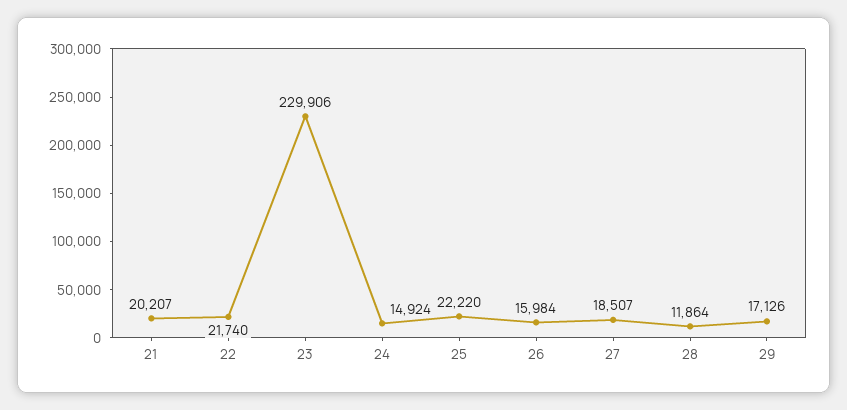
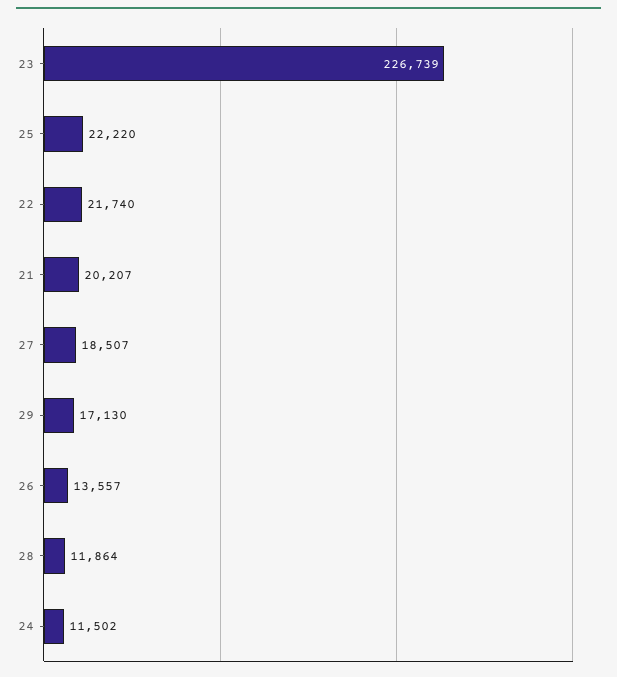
23: 229906 -> 226739
24: 14924 -> 11502
26: 15984 -> 13557
29: 17126 -> 17130

